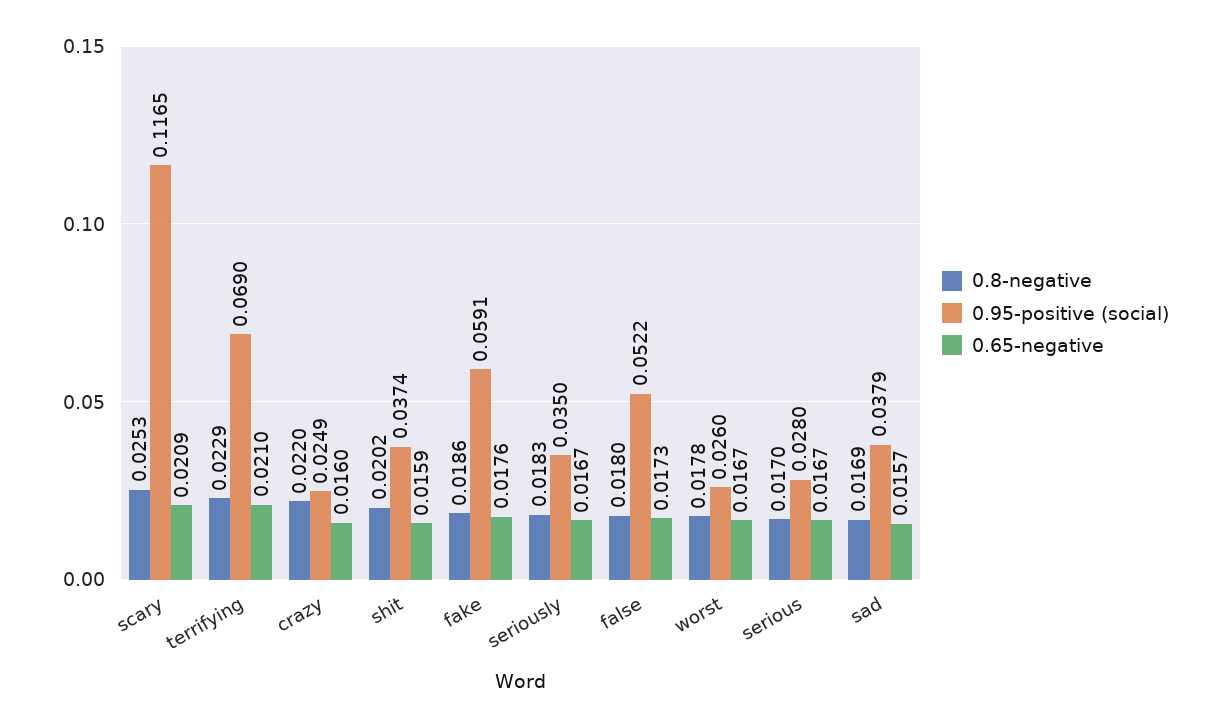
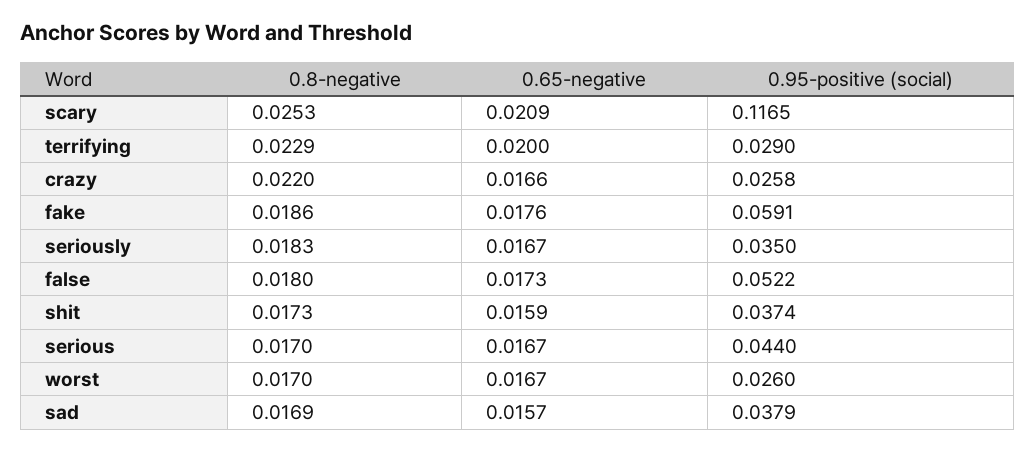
0.95-positive (social), terrifying: 0.069 -> 0.029
0.65-negative, terrifying: 0.021 -> 0.02
0.95-positive (social), crazy: 0.0249 -> 0.0258
0.65-negative, crazy: 0.016 -> 0.0166
0.8-negative, shit: 0.0202 -> 0.0173
0.8-negative, worst: 0.0178 -> 0.017
0.95-positive (social), serious: 0.028 -> 0.044

